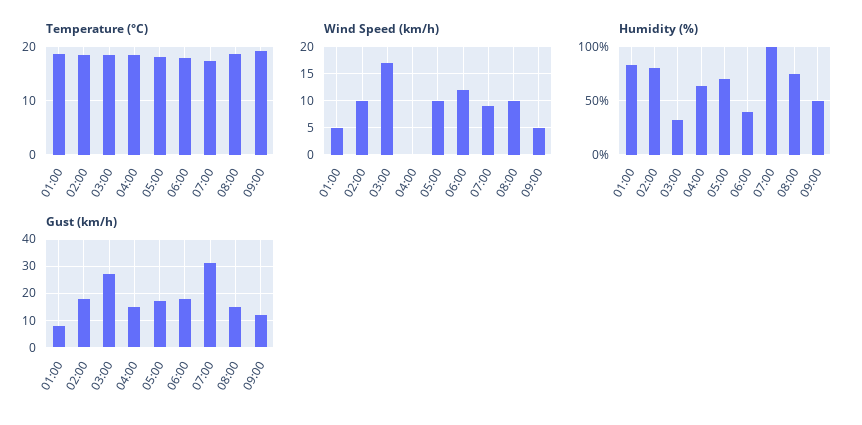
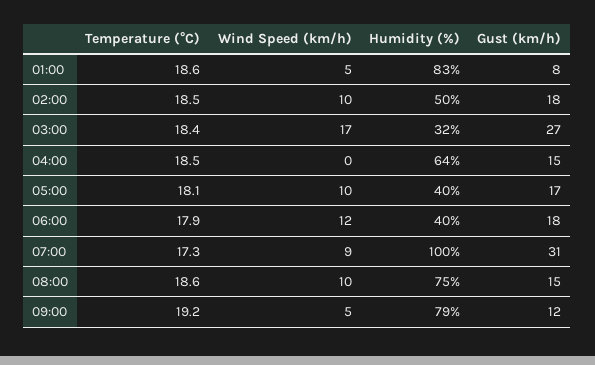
Humidity (%), 02:00: 80 -> 50
Humidity (%), 05:00: 70 -> 40
Humidity (%), 09:00: 50 -> 79

